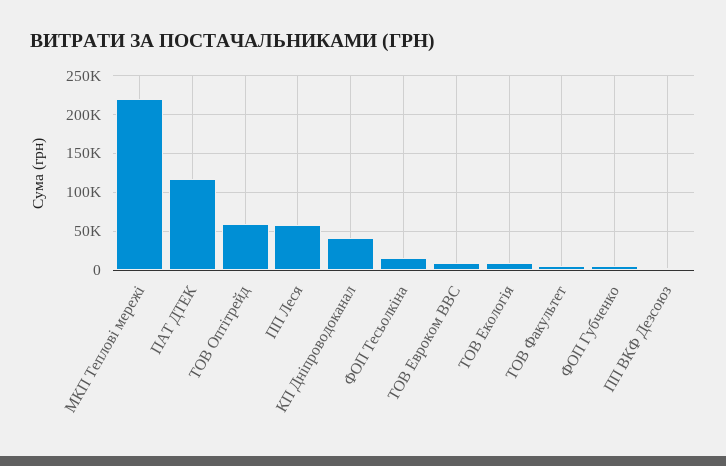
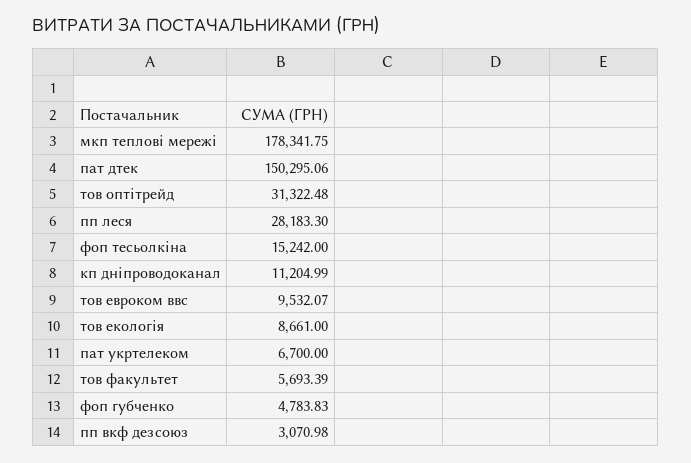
МКП Теплові мережі: 220000 -> 178341.75
ПАТ ДТЕК: 120000 -> 150295.06
ТОВ Оптітрейд: 60000 -> 31322.48
ПП Леся: 60000 -> 28183.3
КП Дніпроводоканал: 40000 -> 11204.99
пат укртелеком: none -> 6700

